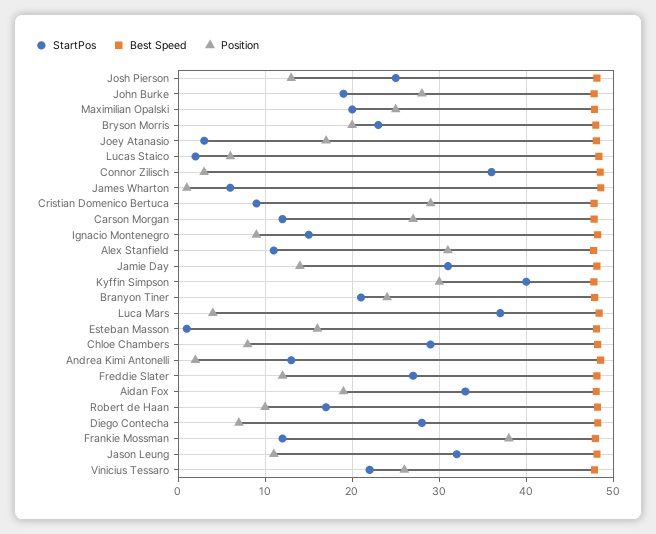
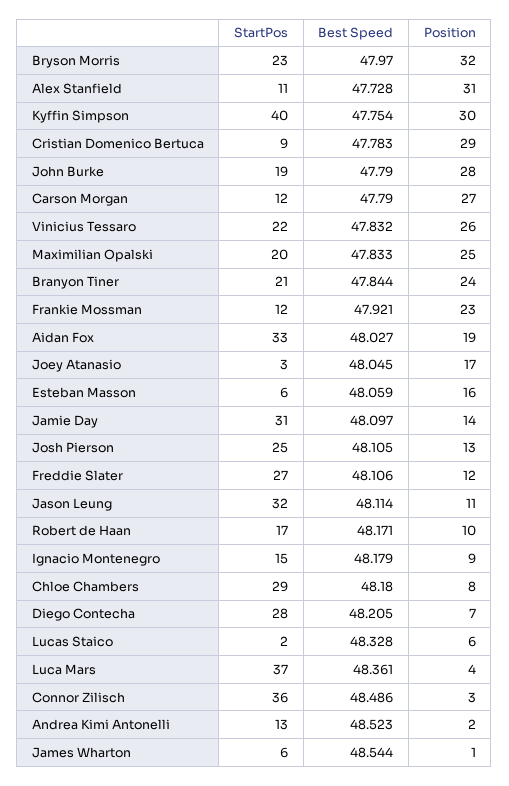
Position, Bryson Morris: 20 -> 32
StartPos, Esteban Masson: 1 -> 6
Position, Frankie Mossman: 38 -> 23

